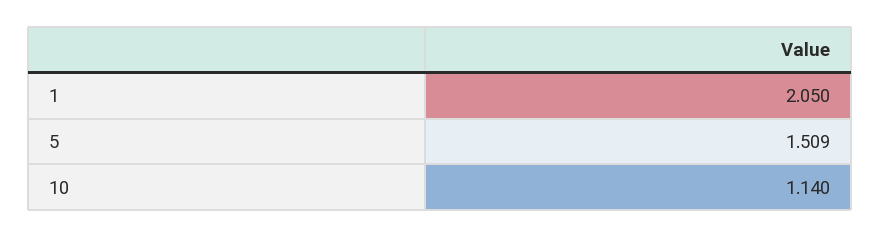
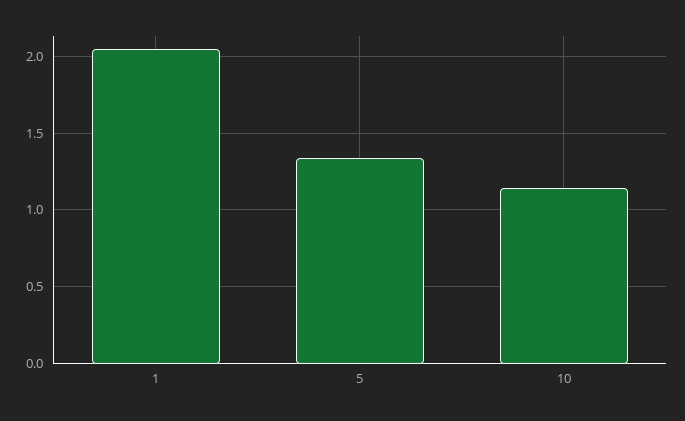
5: 1.509 -> 1.35

